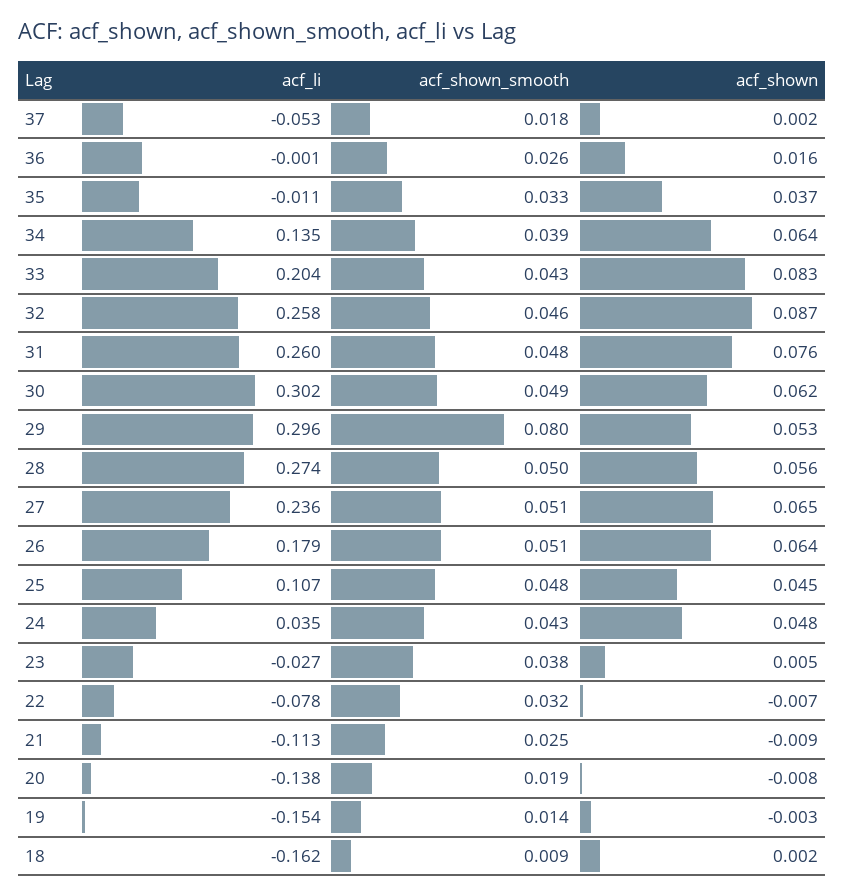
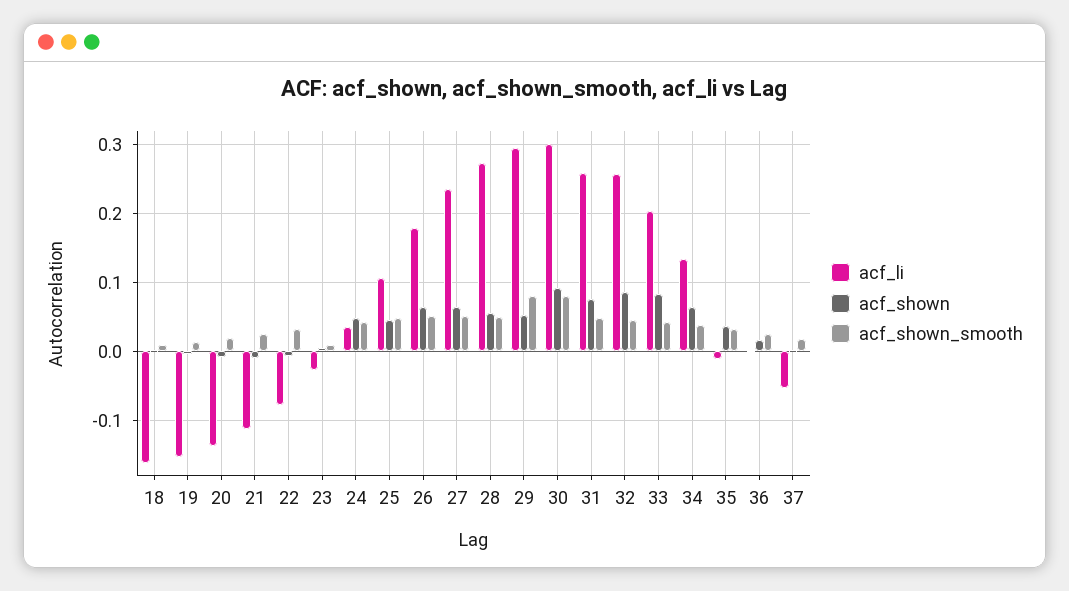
acf_shown_smooth, 30: 0.049 -> 0.08
acf_shown, 30: 0.062 -> 0.09
acf_shown_smooth, 23: 0.038 -> 0.01

